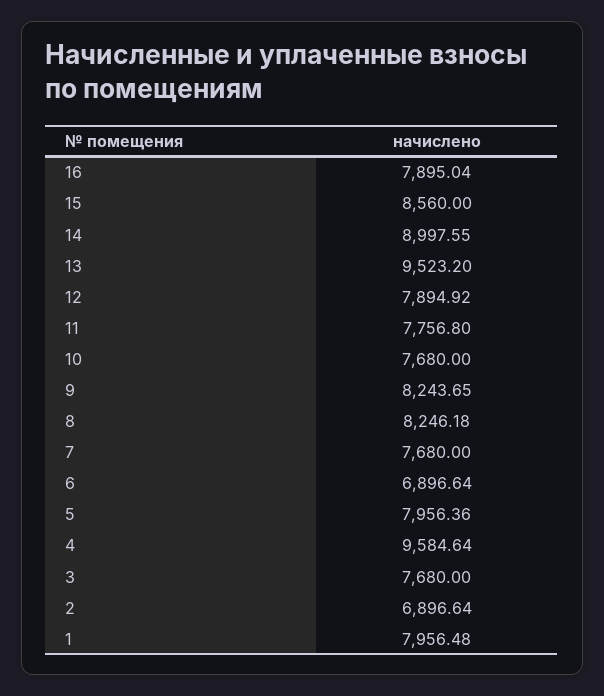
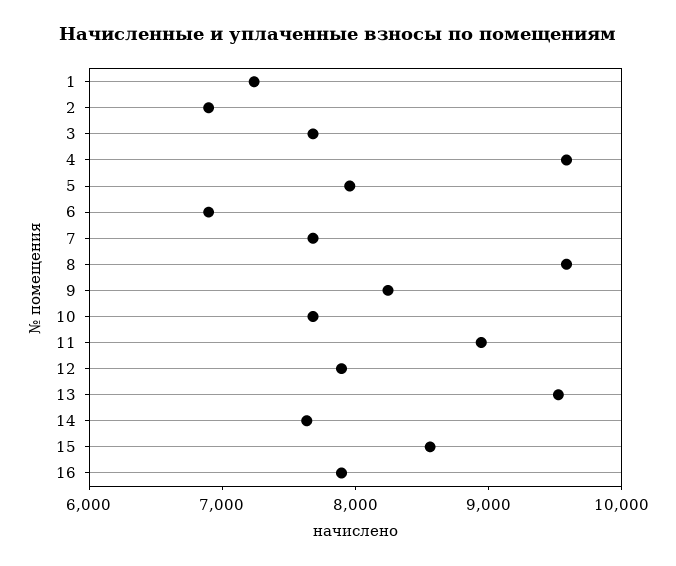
14: 8997.55 -> 7600
11: 7756.8 -> 9000
8: 8246.18 -> 9600
1: 7956.48 -> 7200

